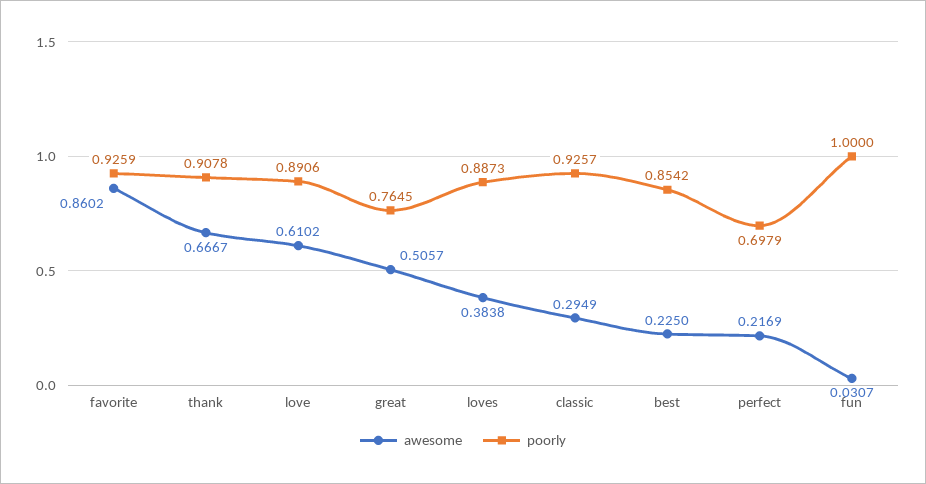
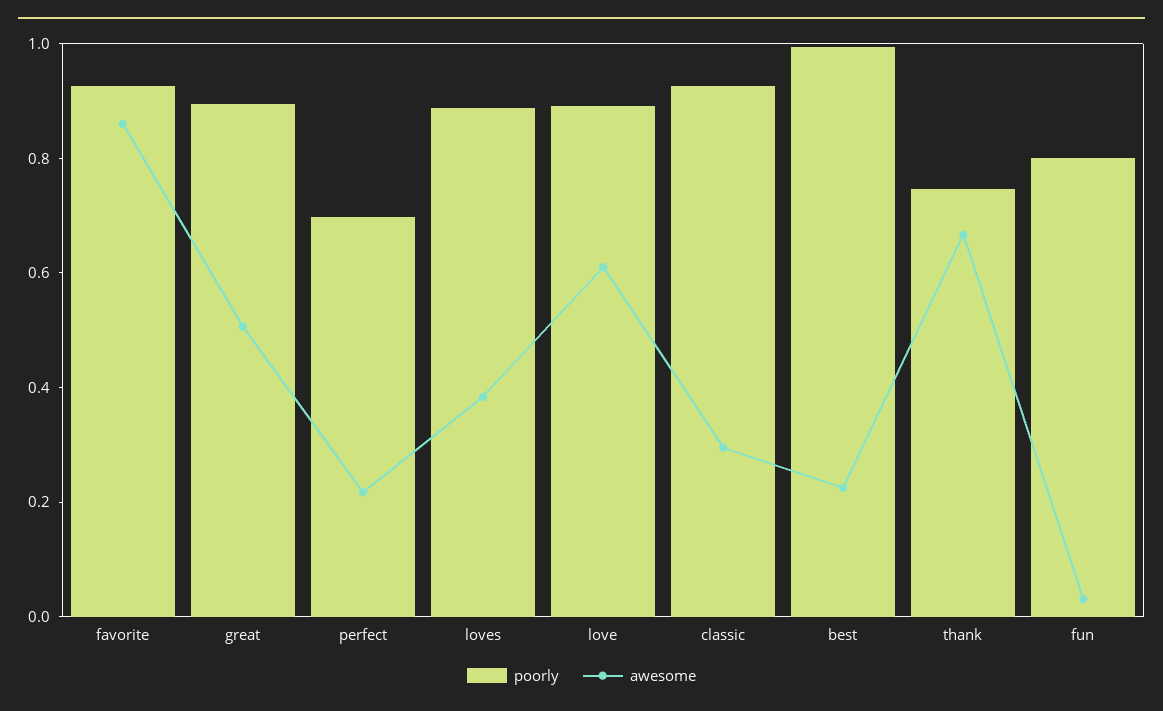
poorly, thank: 0.9078 -> 0.75
poorly, great: 0.7645 -> 0.9
poorly, best: 0.8542 -> 1
poorly, fun: 1 -> 0.8

